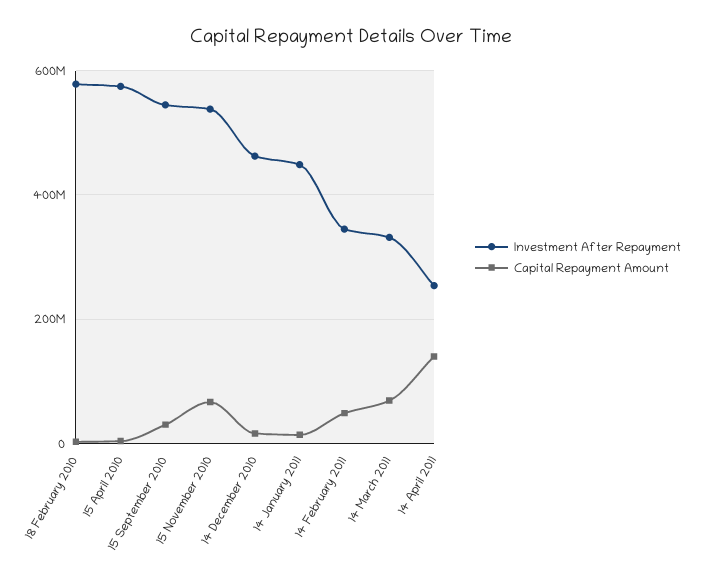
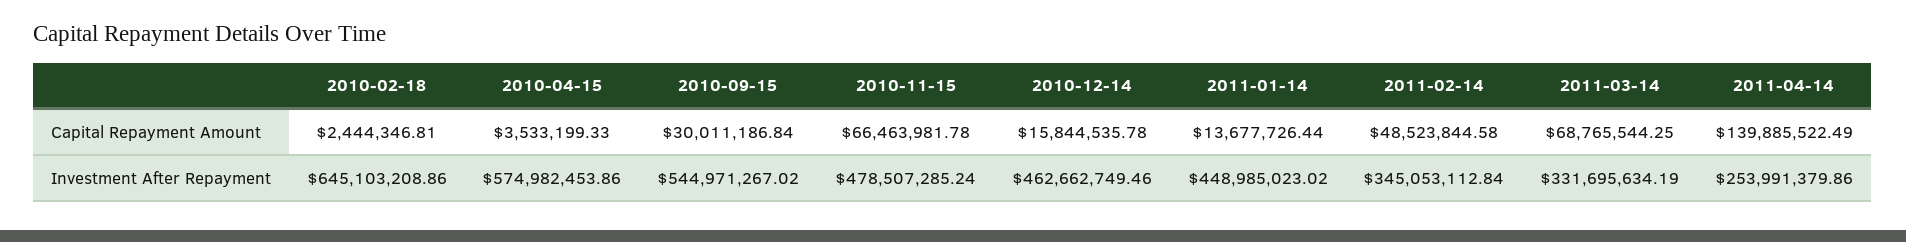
Investment After Repayment, 18 February 2010: 580000000 -> 645103208.86
Investment After Repayment, 15 November 2010: 540000000 -> 478507285.24

